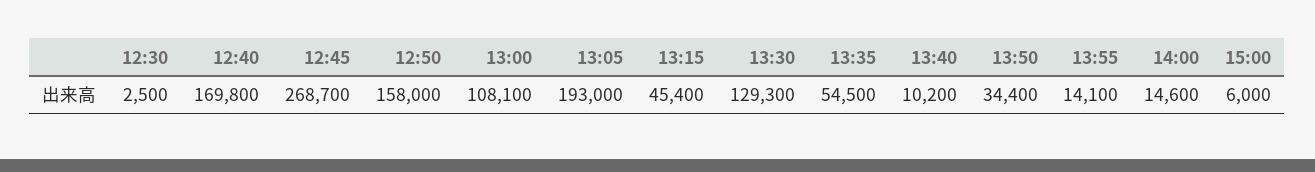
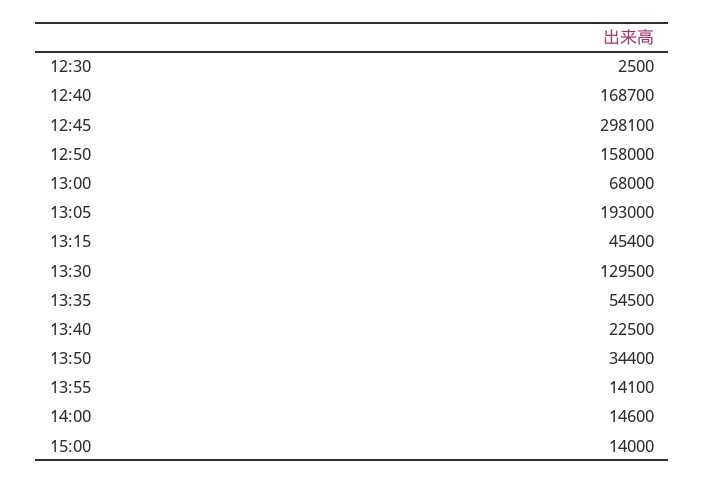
12:40: 169800 -> 168700
12:45: 268700 -> 298100
13:00: 108100 -> 68000
13:30: 129300 -> 129500
13:40: 10200 -> 22500
15:00: 6000 -> 14000

